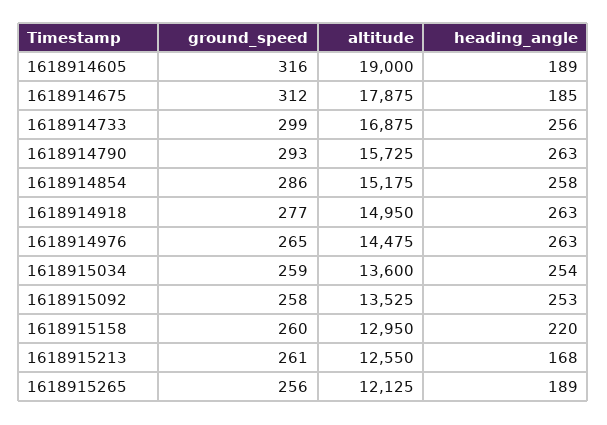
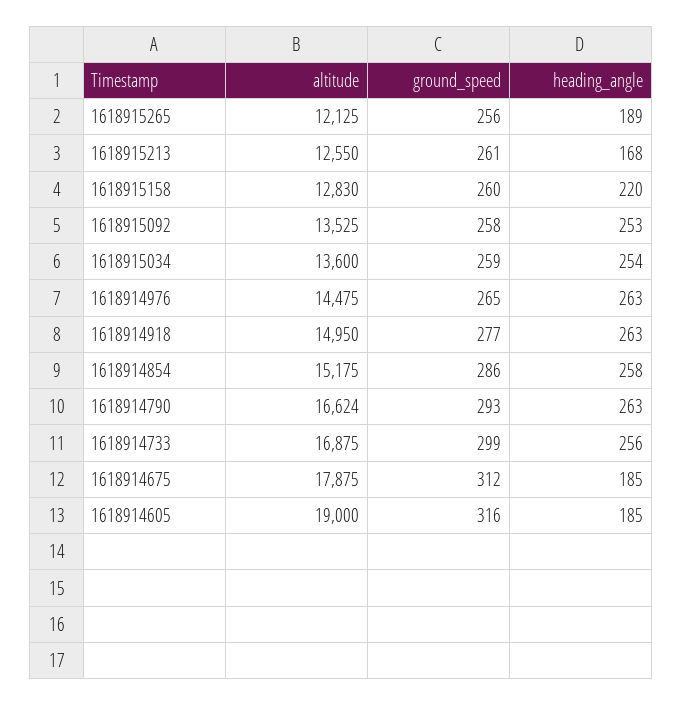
heading_angle, 1618914605: 189 -> 185
altitude, 1618914790: 15725 -> 16624
altitude, 1618915158: 12950 -> 12830

